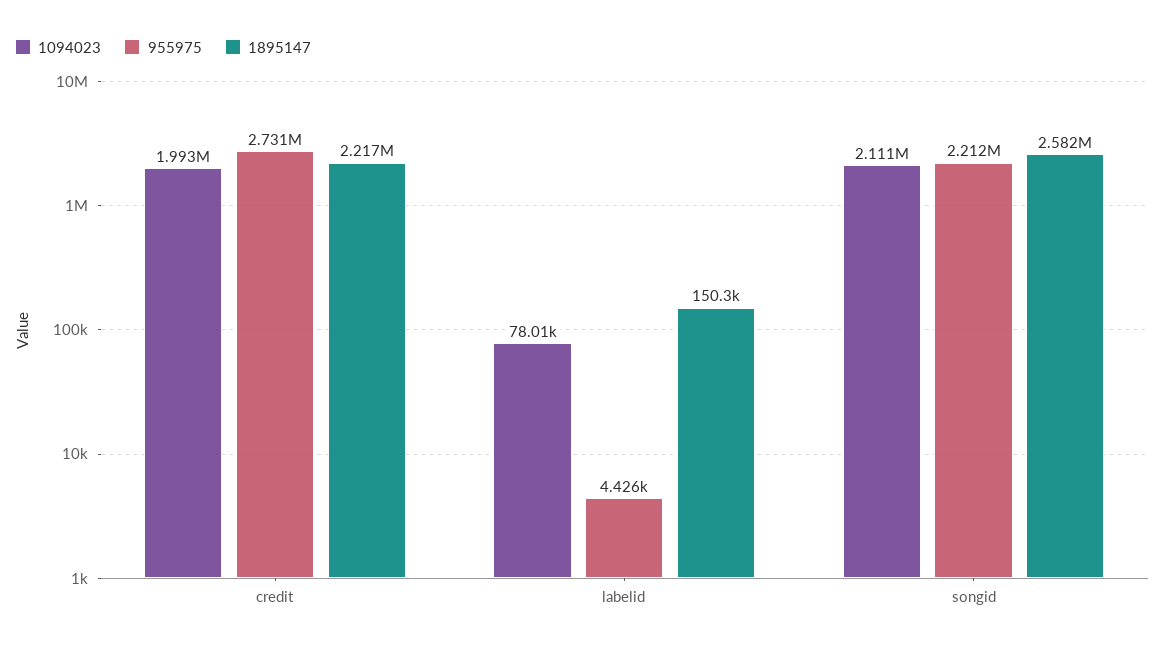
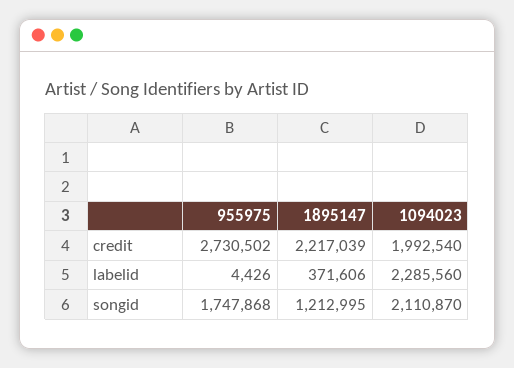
1094023, labelid: 78010 -> 2285560
1895147, labelid: 150300 -> 371606
955975, songid: 2212000 -> 1747868
1895147, songid: 2582000 -> 1212995

